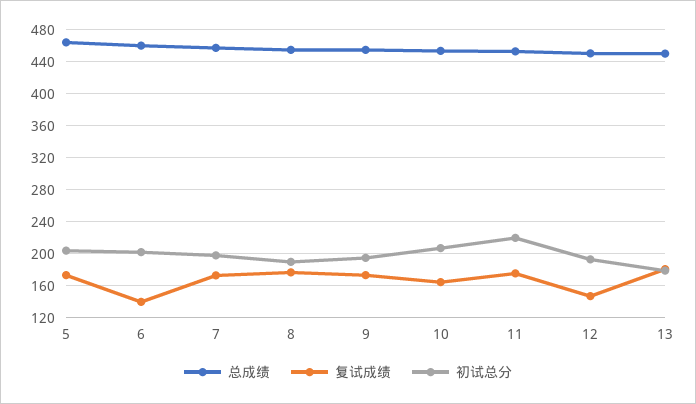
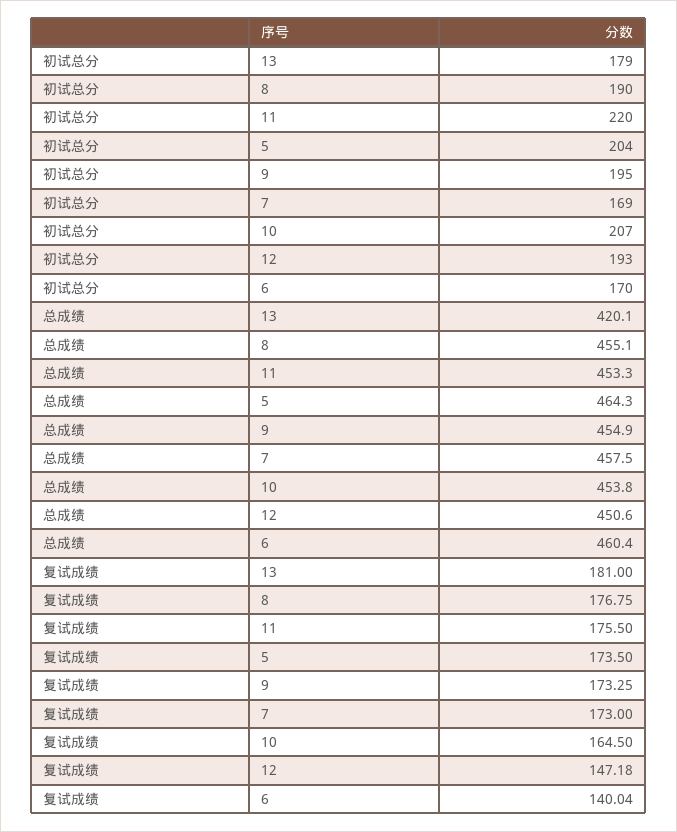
初试总分, 6: 200 -> 170
初试总分, 7: 200 -> 169
总成绩, 13: 450 -> 420.1

